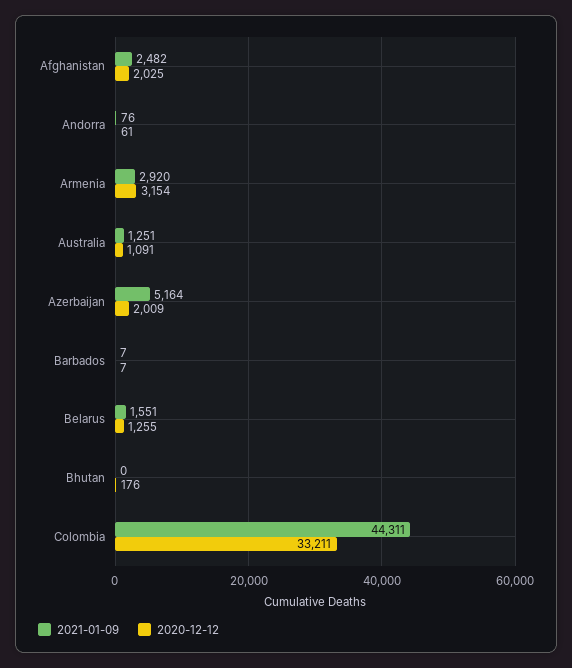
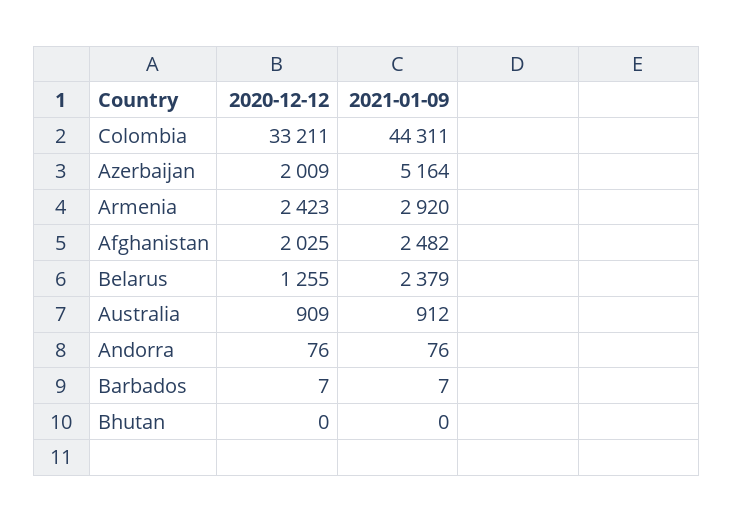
2020-12-12, Andorra: 61 -> 76
2020-12-12, Armenia: 3154 -> 2423
2021-01-09, Australia: 1251 -> 912
2020-12-12, Australia: 1091 -> 909
2021-01-09, Belarus: 1551 -> 2379
2020-12-12, Bhutan: 176 -> 0

